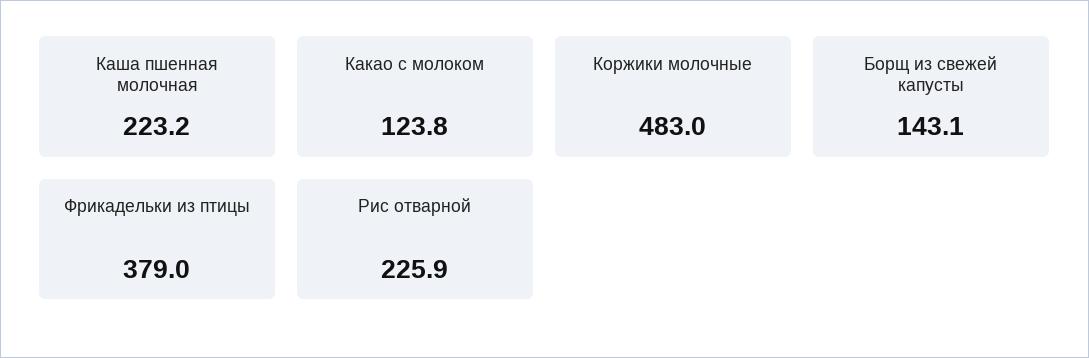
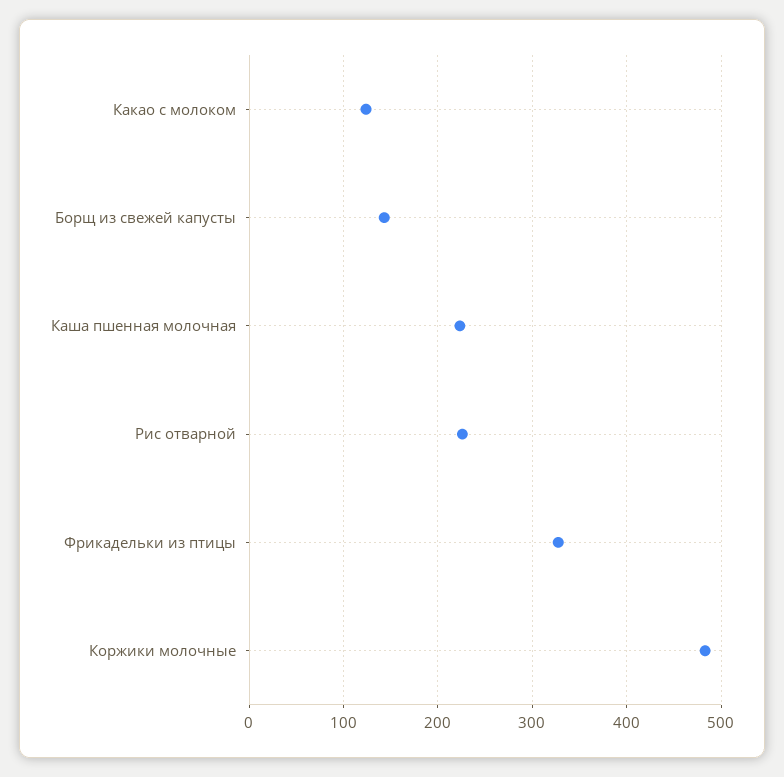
Фрикадельки из птицы: 379 -> 330

